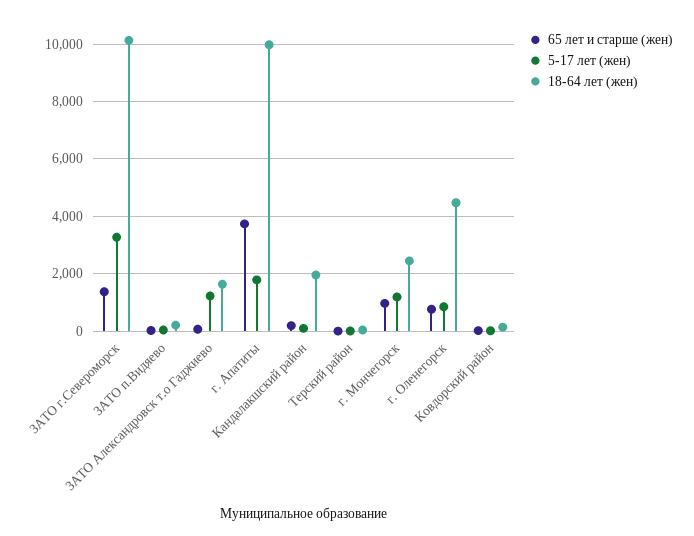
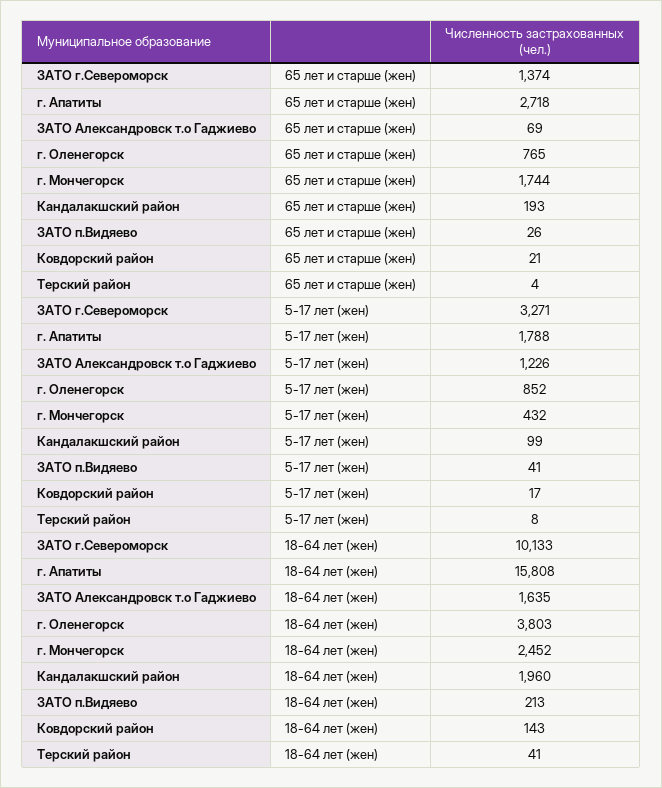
65 лет и старше (жен), г. Апатиты: 3750 -> 2718
18-64 лет (жен), г. Апатиты: 10000 -> 15808
65 лет и старше (жен), г. Мончегорск: 1000 -> 1744
5-17 лет (жен), г. Мончегорск: 1250 -> 432
18-64 лет (жен), г. Оленегорск: 4500 -> 3803

